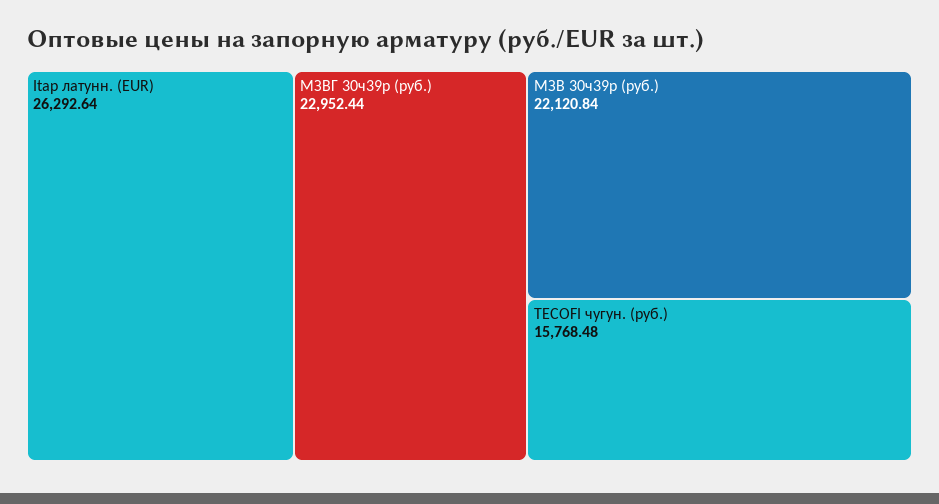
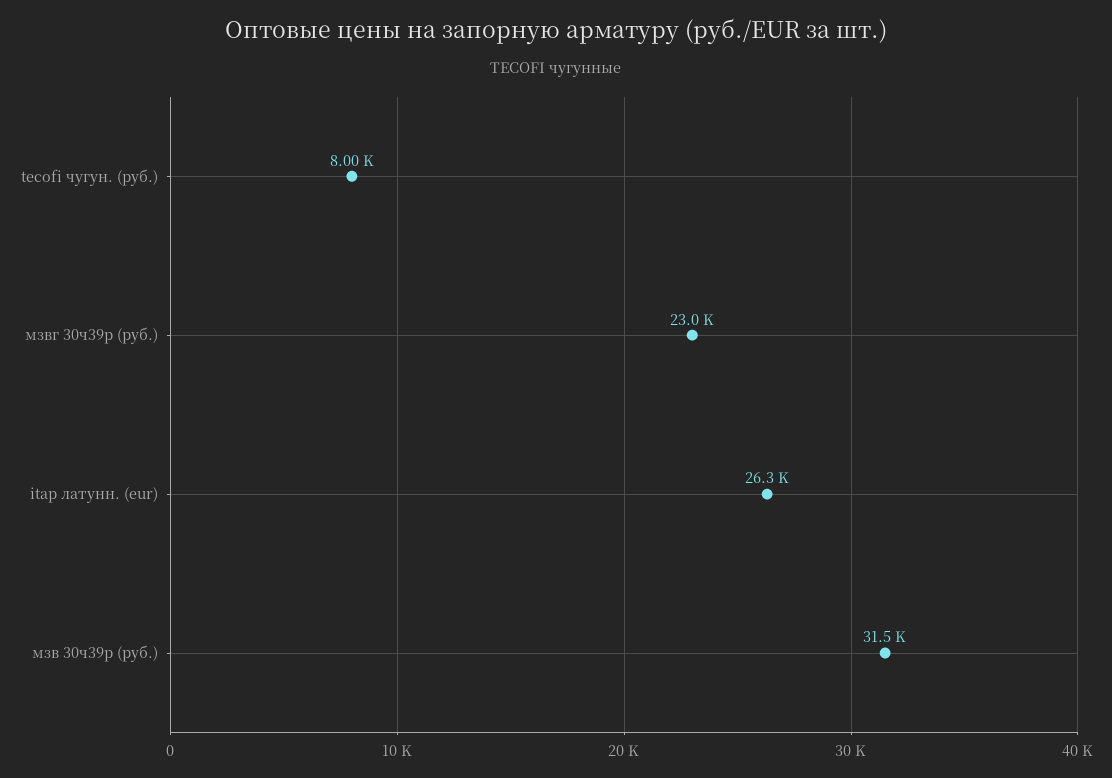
МЗВ 30ч39р (руб.): 22120.84 -> 31500
TECOFI чугун. (руб.): 15768.48 -> 8000

